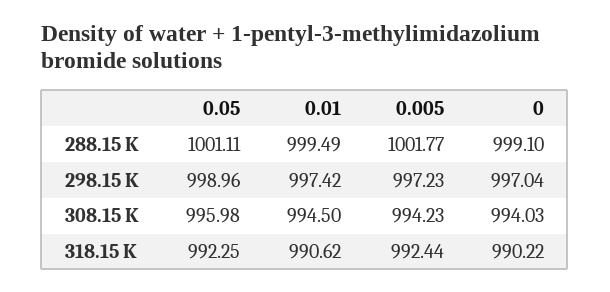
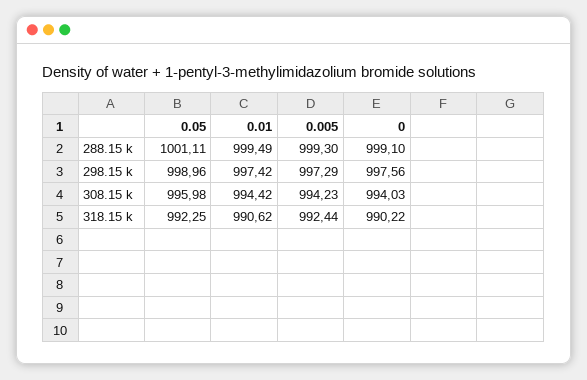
0.005, 288.15 K: 1001.77 -> 999.3
0.005, 298.15 K: 997.23 -> 997.29
0, 298.15 K: 997.04 -> 997.56
0.01, 308.15 K: 994.5 -> 994.42

